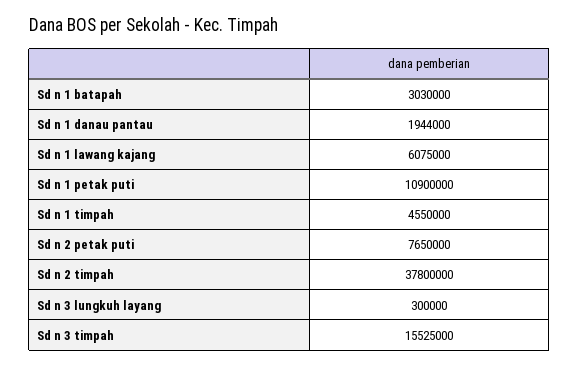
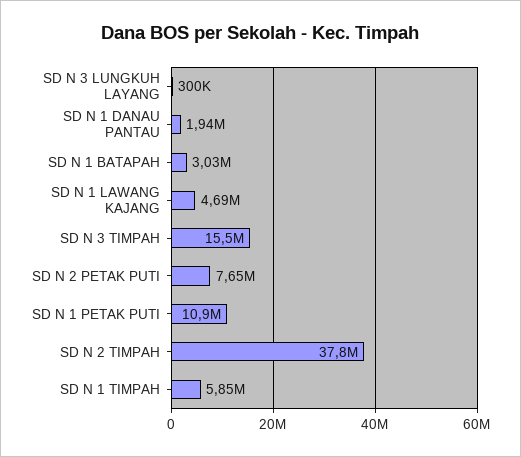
Sd n 1 lawang kajang: 6075000 -> 4690000
Sd n 1 timpah: 4550000 -> 5850000

